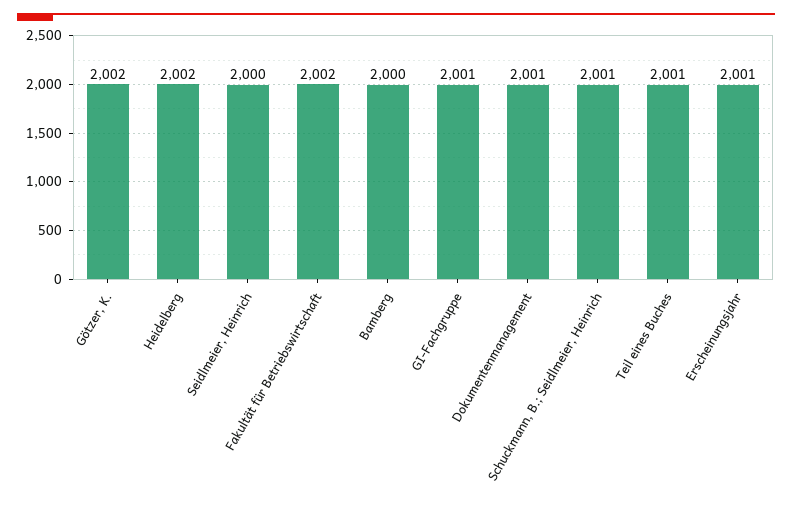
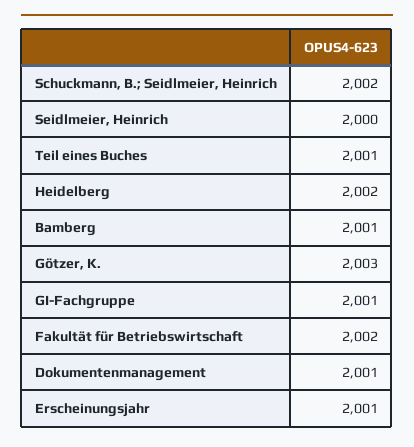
Götzer, K.: 2002 -> 2003
Bamberg: 2000 -> 2001
Schuckmann, B.; Seidlmeier, Heinrich: 2001 -> 2002

